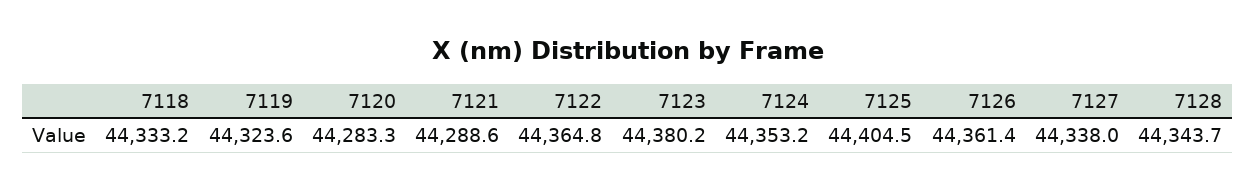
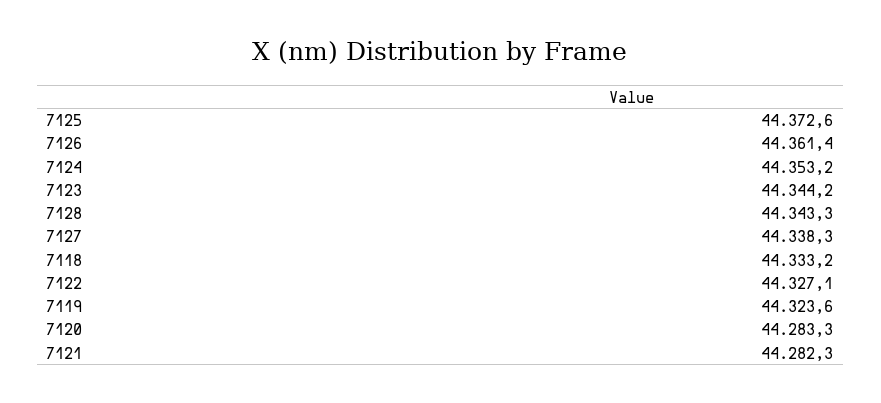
7121: 44288.6 -> 44282.3
7122: 44364.8 -> 44327.1
7123: 44380.2 -> 44344.2
7125: 44404.5 -> 44372.6
7127: 44338 -> 44338.3
7128: 44343.7 -> 44343.3

